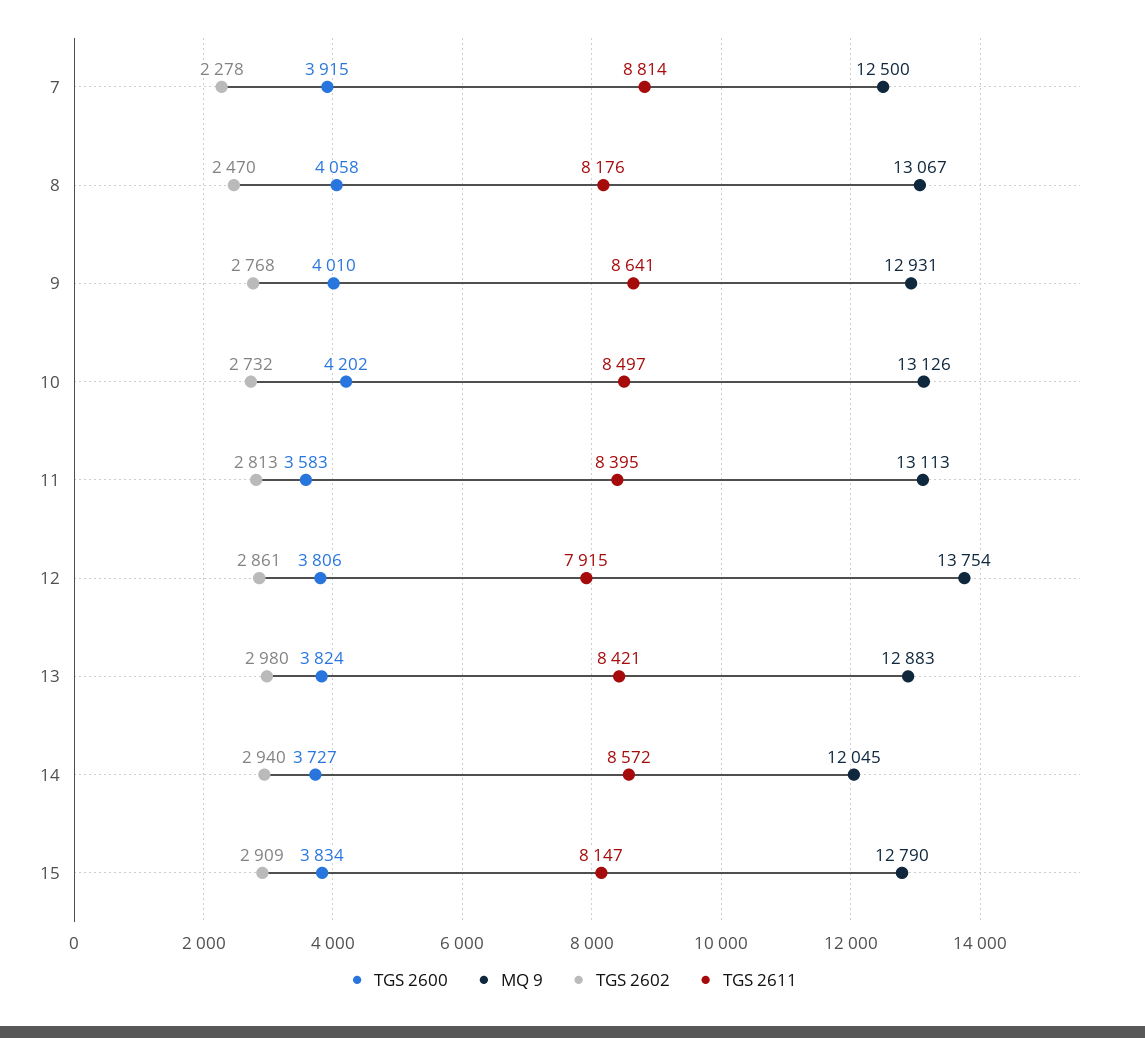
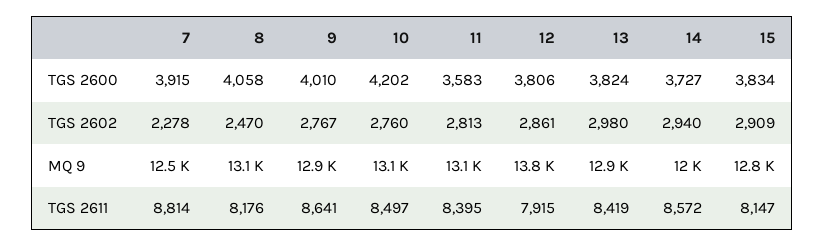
TGS 2602, 9: 2768 -> 2767
TGS 2602, 10: 2732 -> 2760
TGS 2611, 13: 8421 -> 8419

